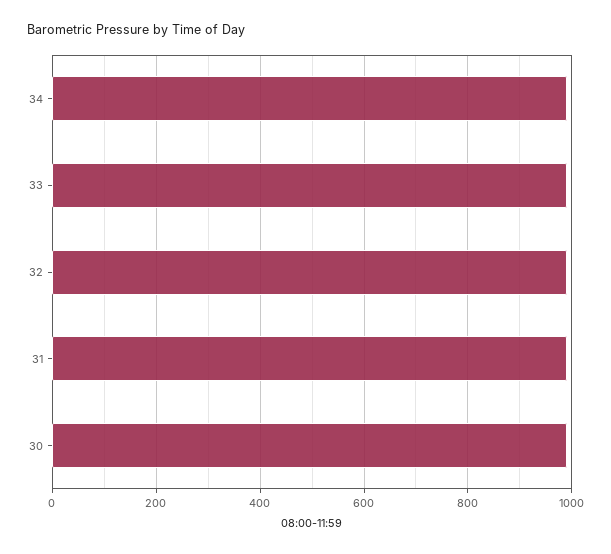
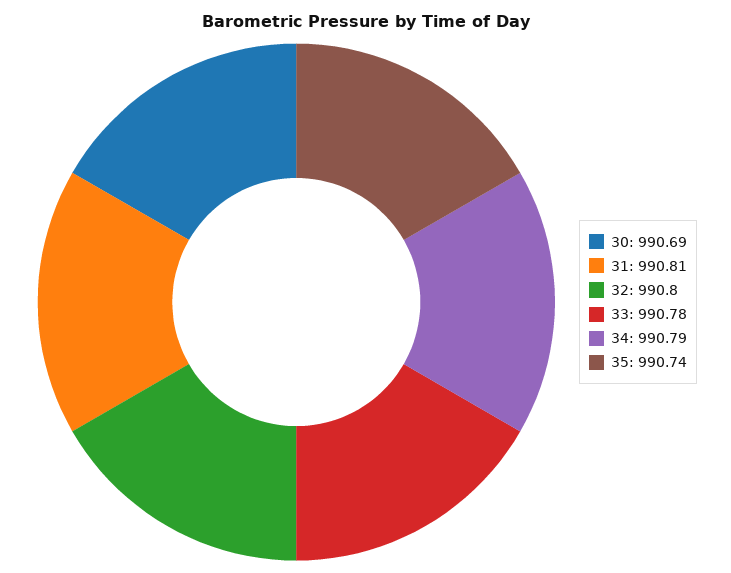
35: none -> 990.74

